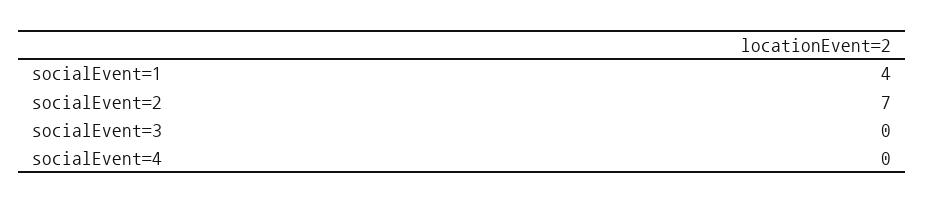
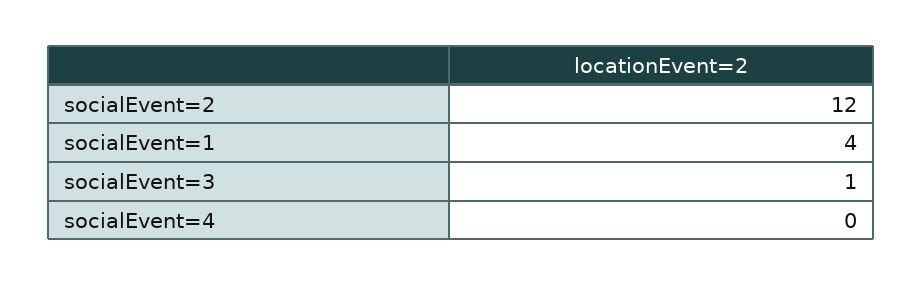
socialEvent=2: 7 -> 12
socialEvent=3: 0 -> 1

